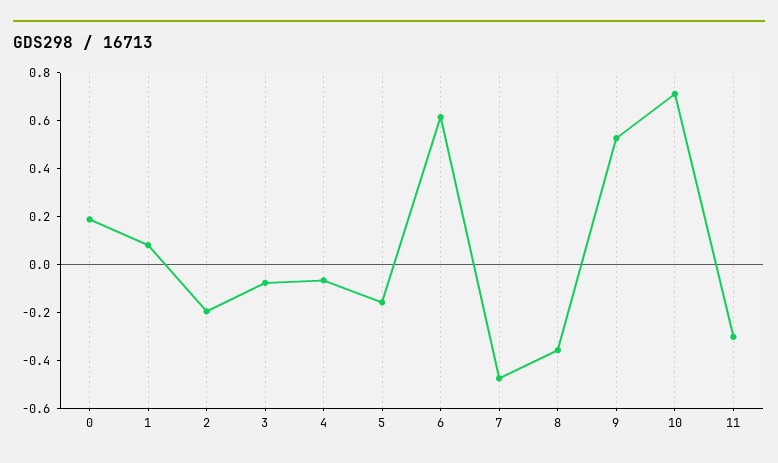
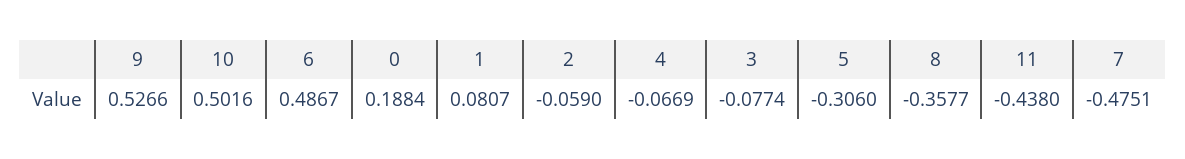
2: -0.2 -> -0.059
5: -0.15 -> -0.306
6: 0.6 -> 0.4867
10: 0.7 -> 0.5016
11: -0.3 -> -0.438

